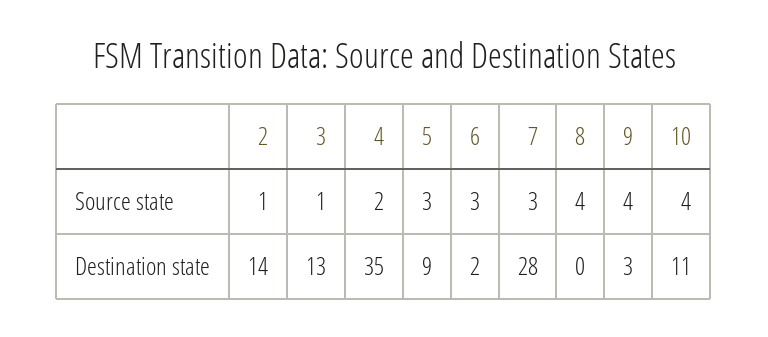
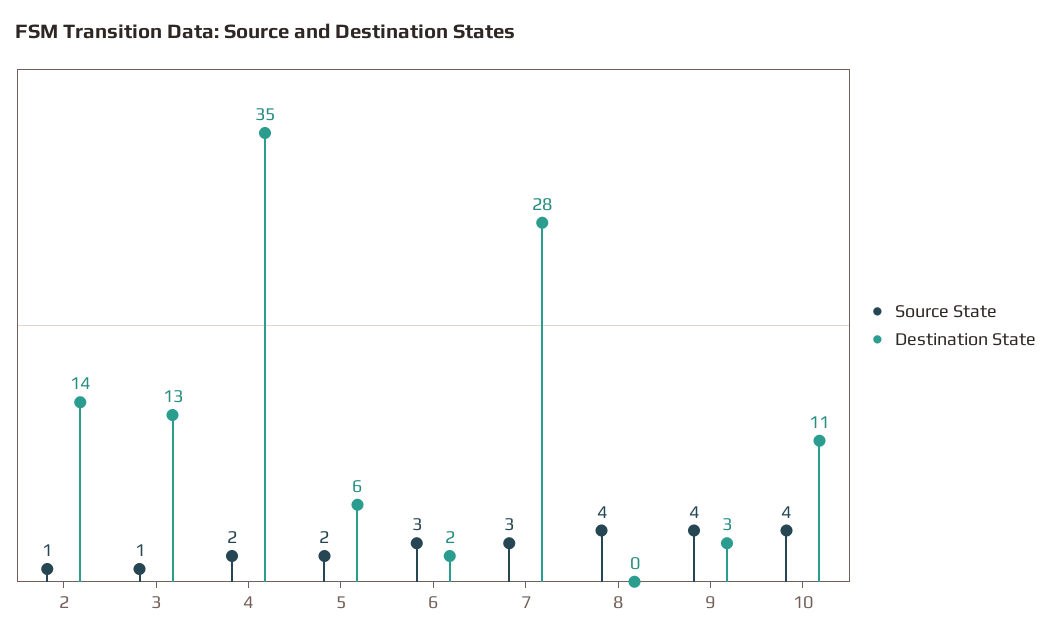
Source state, 5: 3 -> 2
Destination state, 5: 9 -> 6

